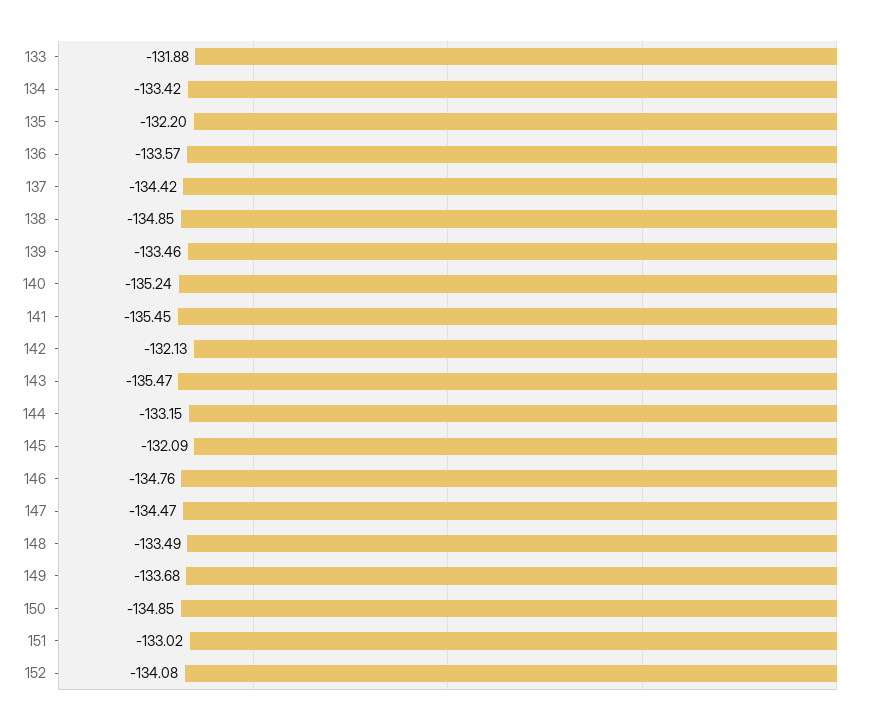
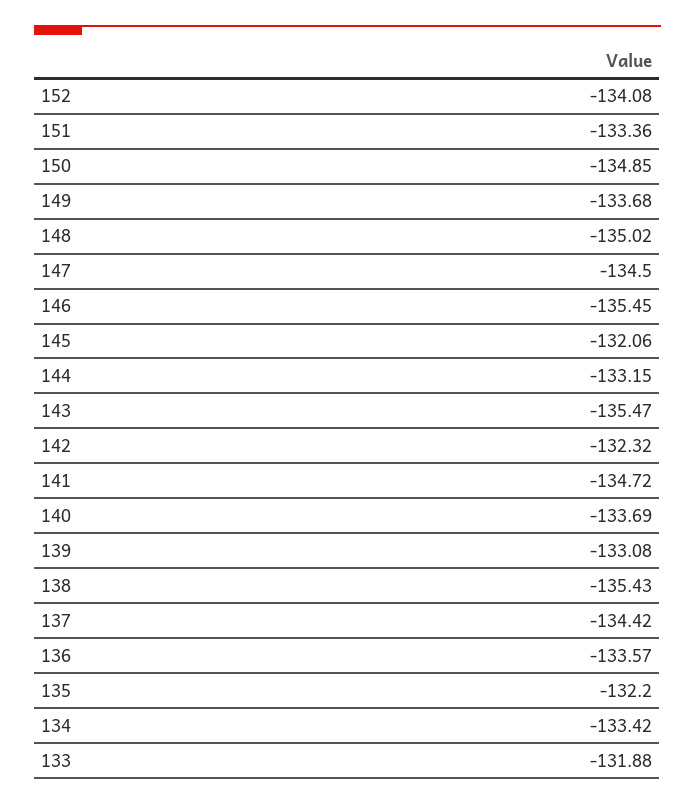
138: -134.85 -> -135.43
139: -133.46 -> -133.08
140: -135.24 -> -133.69
141: -135.45 -> -134.72
142: -132.13 -> -132.32
145: -132.09 -> -132.06
146: -134.76 -> -135.45
147: -134.47 -> -134.5
148: -133.49 -> -135.02
151: -133.02 -> -133.36

